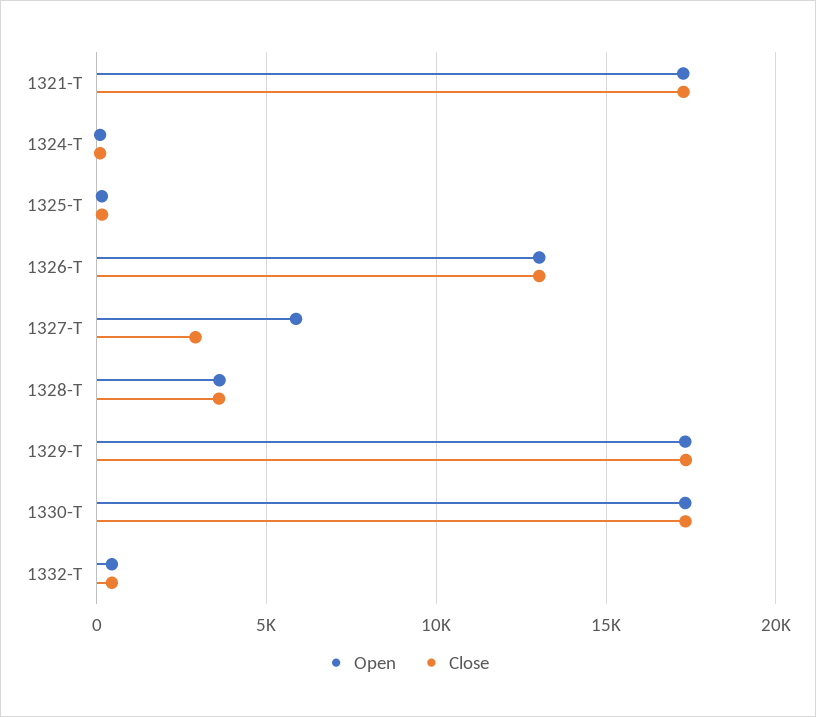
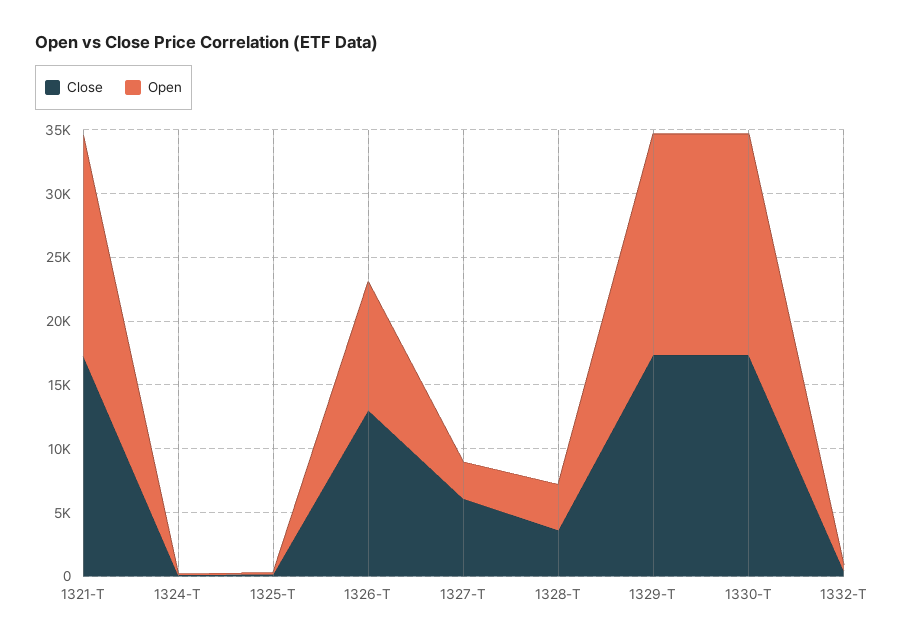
Open, 1326-T: 13000 -> 10000
Open, 1327-T: 6000 -> 3000
Close, 1327-T: 3000 -> 6000

